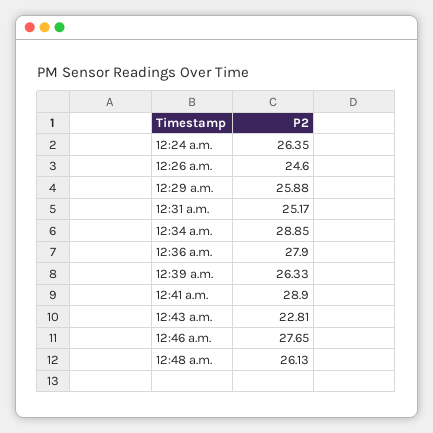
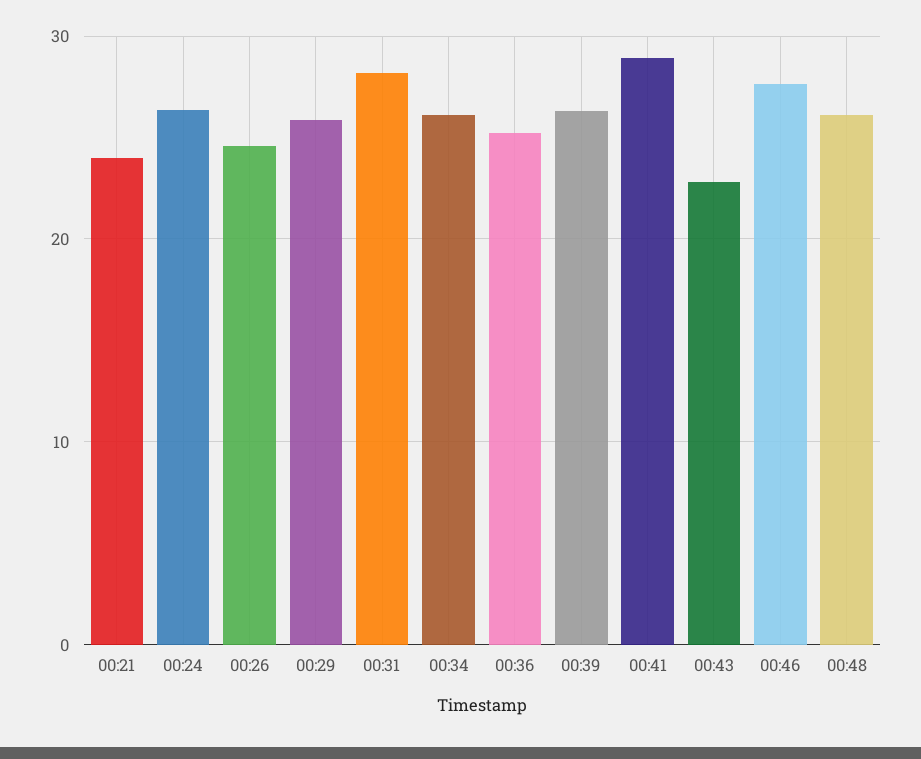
12:31 a.m.: 25.17 -> 28
12:34 a.m.: 28.85 -> 26
12:36 a.m.: 27.9 -> 25
00:21: none -> 24

